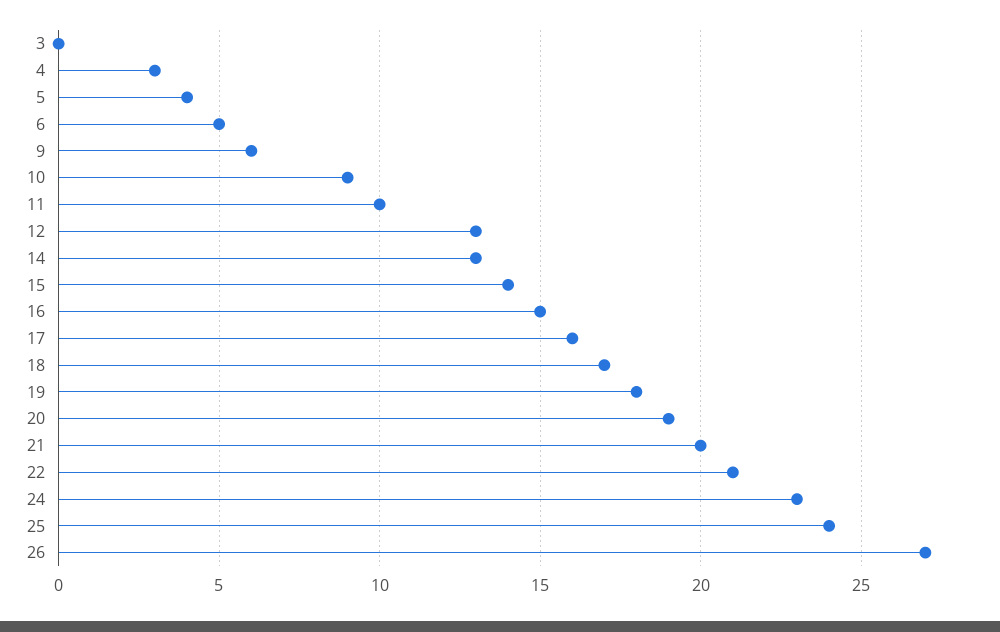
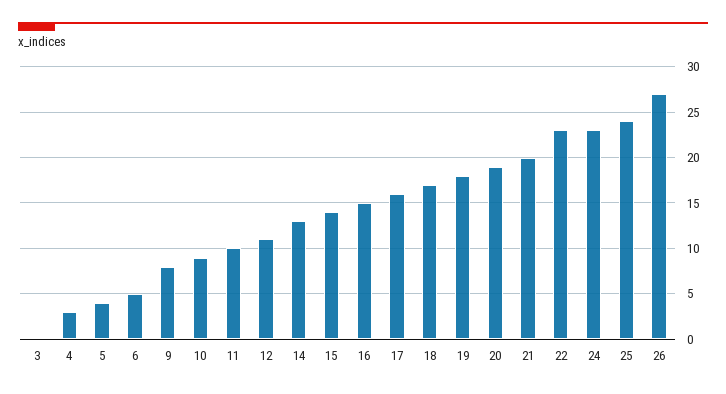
9: 6 -> 8
12: 13 -> 11
22: 21 -> 23

